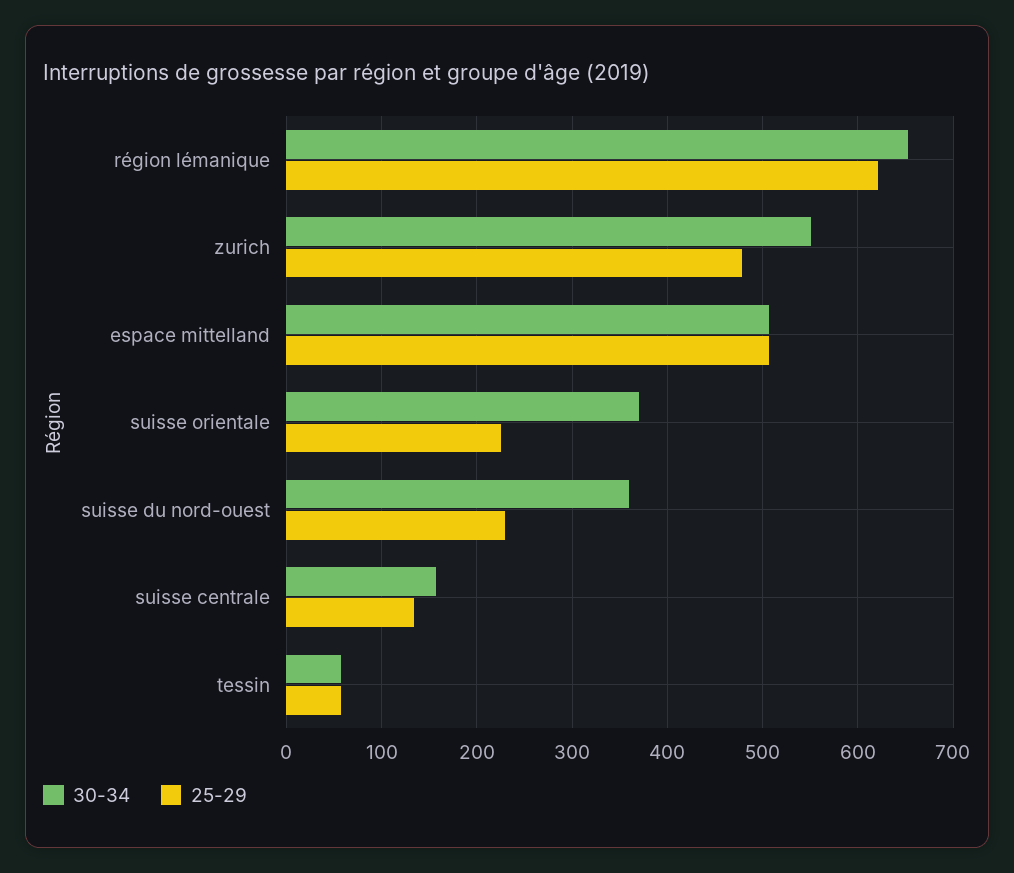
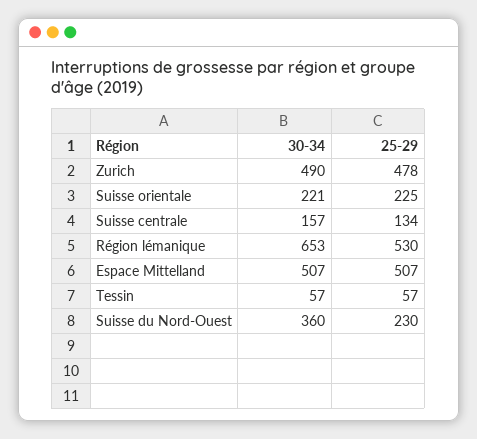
25-29, région lémanique: 620 -> 530
30-34, zurich: 550 -> 490
30-34, suisse orientale: 370 -> 221

